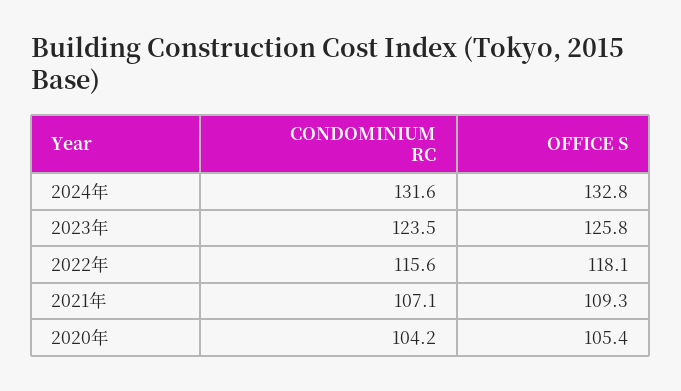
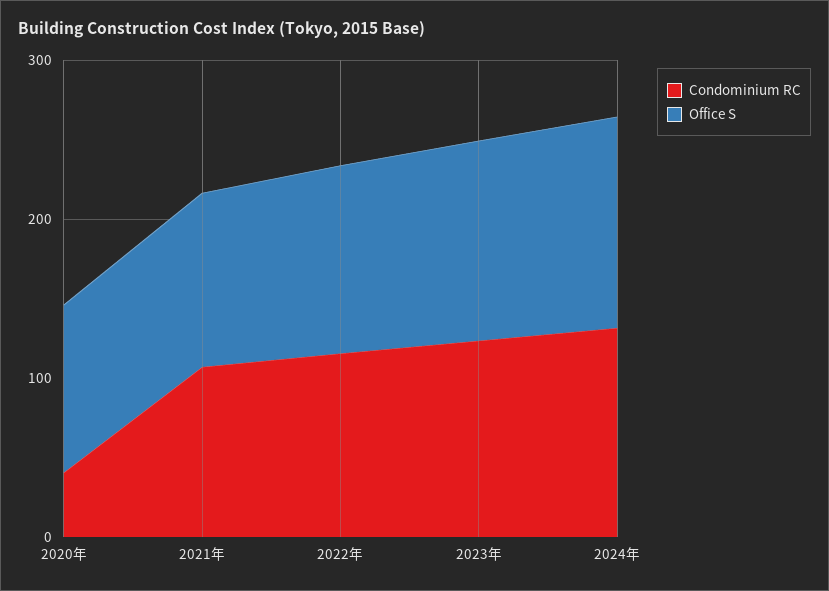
CONDOMINIUM RC, 2020年: 104.2 -> 40

